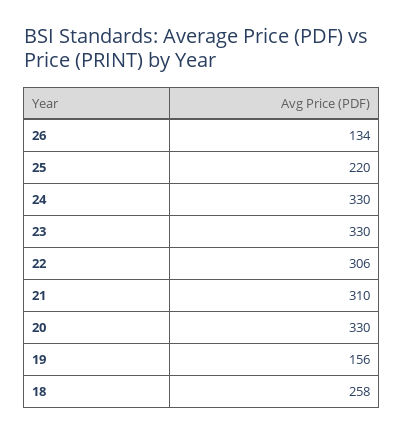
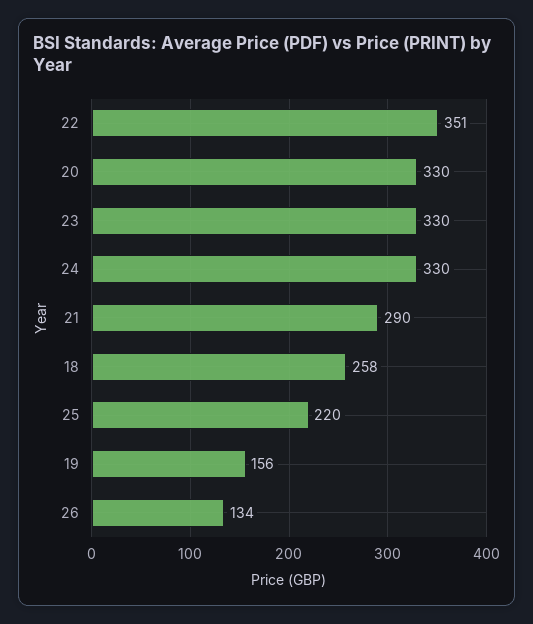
22: 306 -> 351
21: 310 -> 290

